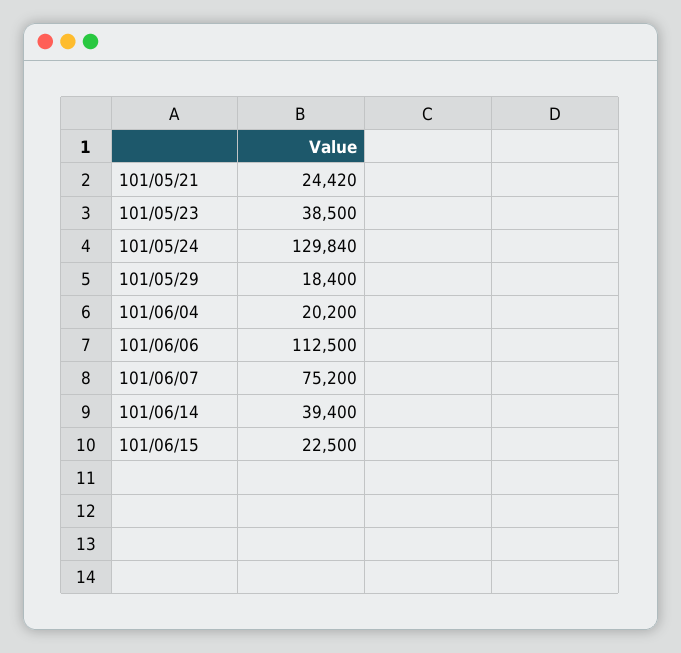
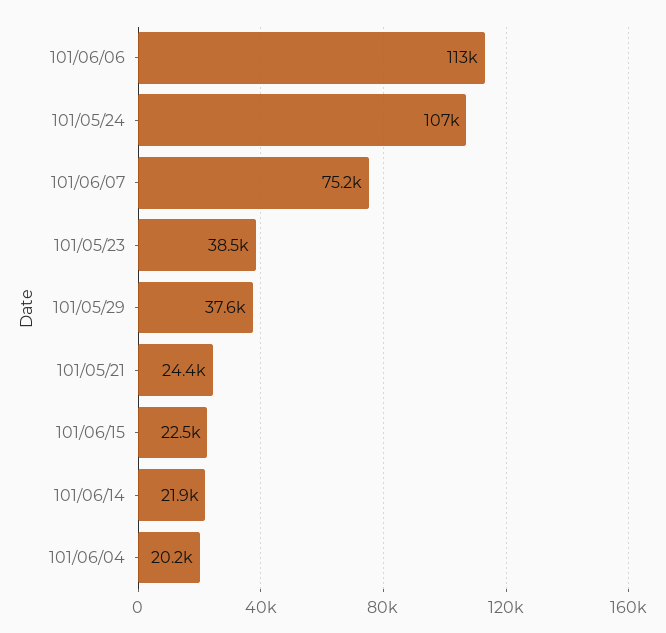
101/05/24: 129840 -> 107000
101/05/29: 18400 -> 37600
101/06/14: 39400 -> 21900

